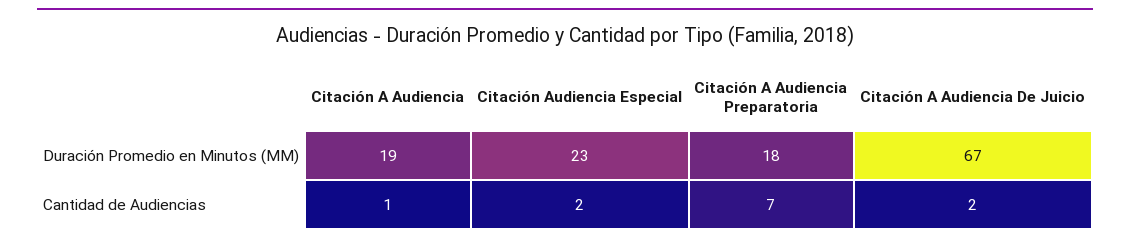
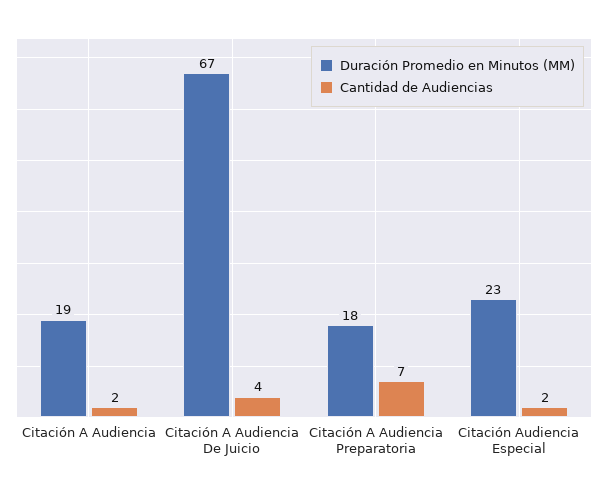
Cantidad de Audiencias, Citación A Audiencia: 1 -> 2
Cantidad de Audiencias, Citación A Audiencia De Juicio: 2 -> 4

